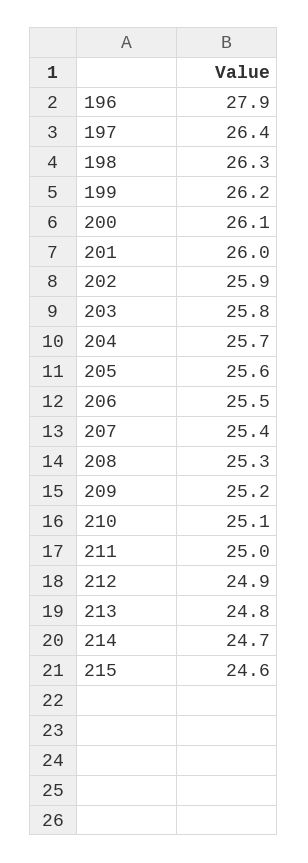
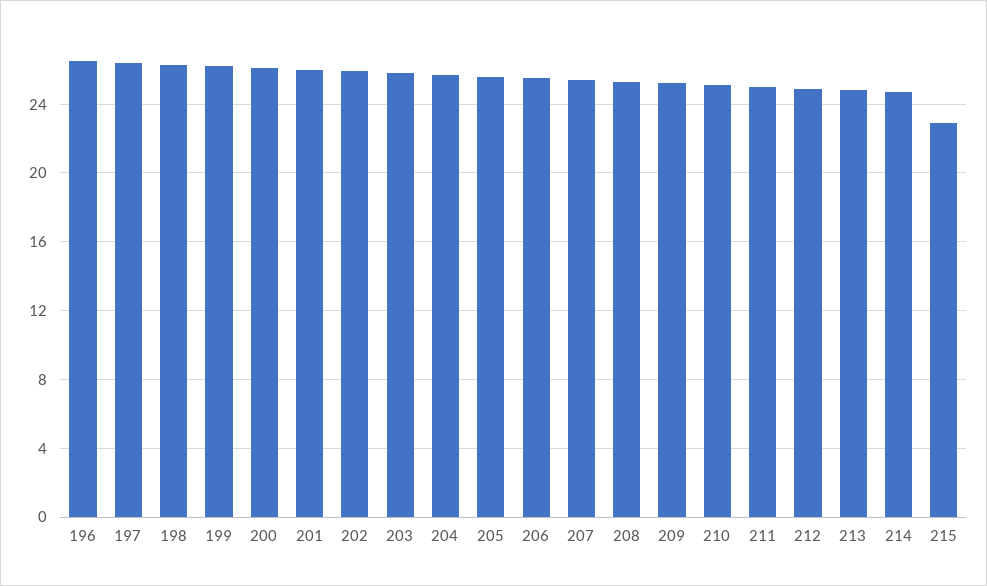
196: 27.9 -> 26.5
215: 24.6 -> 23

